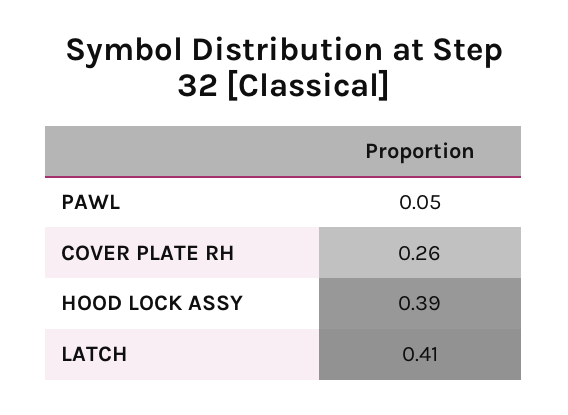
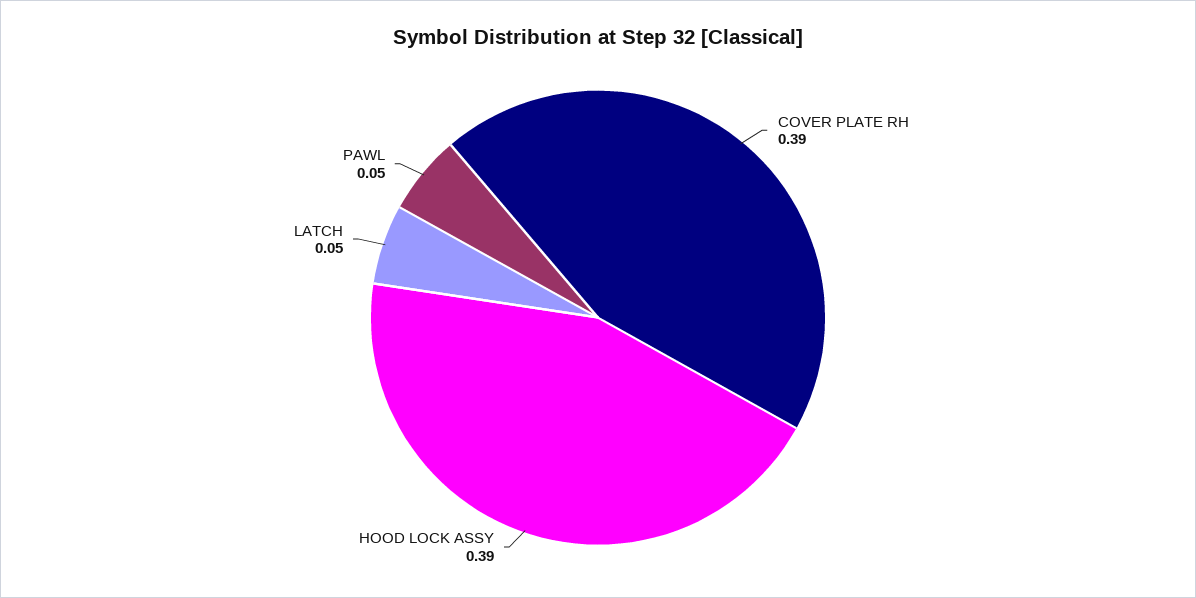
COVER PLATE RH: 0.26 -> 0.39
LATCH: 0.41 -> 0.05

